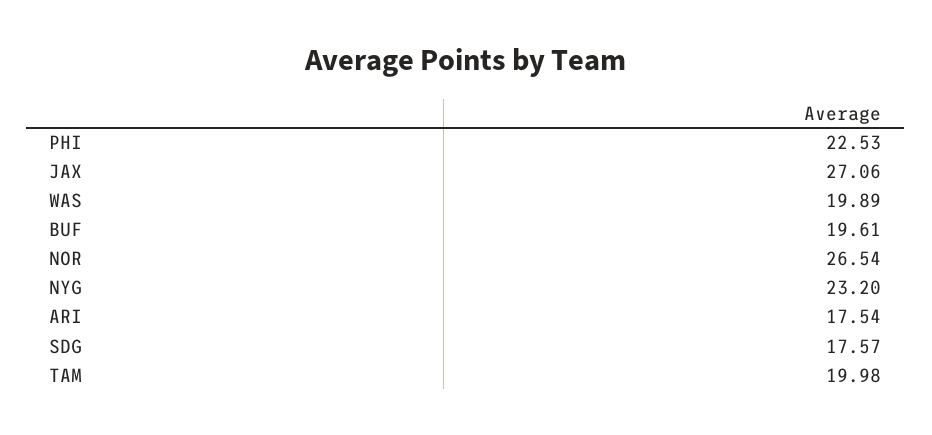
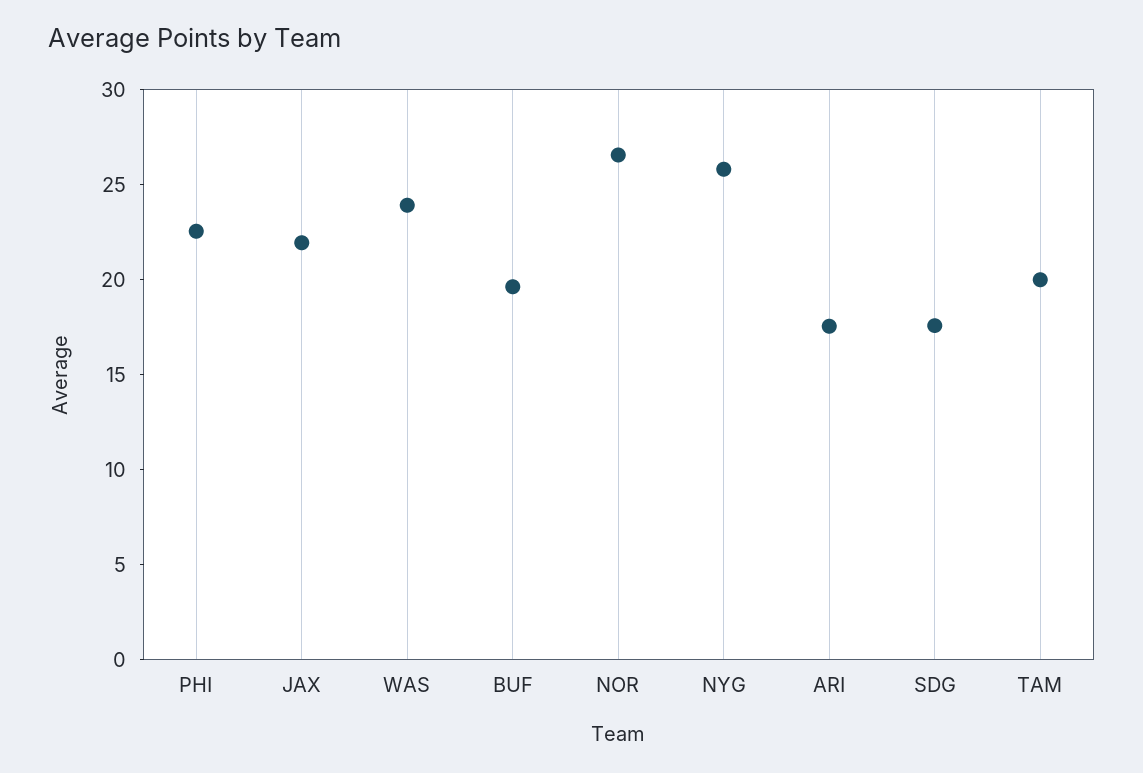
JAX: 27.06 -> 22
WAS: 19.89 -> 24
NYG: 23.2 -> 26

